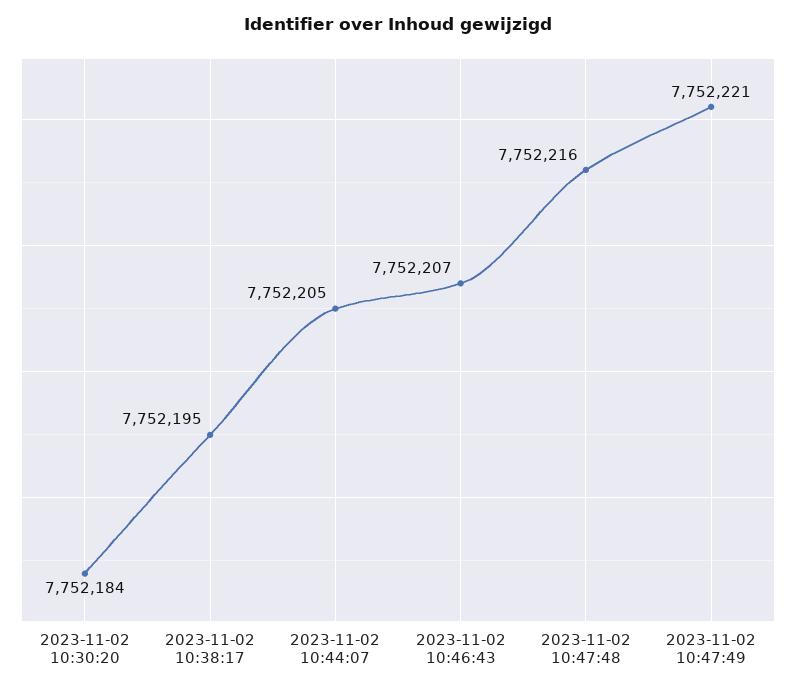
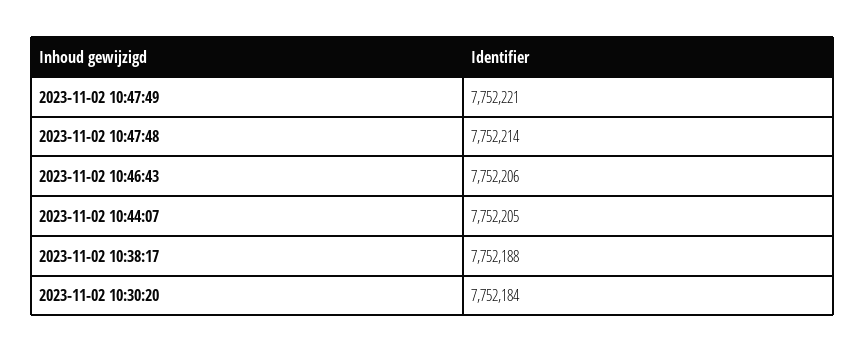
2023-11-02 10:38:17: 7752195 -> 7752188
2023-11-02 10:46:43: 7752207 -> 7752206
2023-11-02 10:47:48: 7752216 -> 7752214

